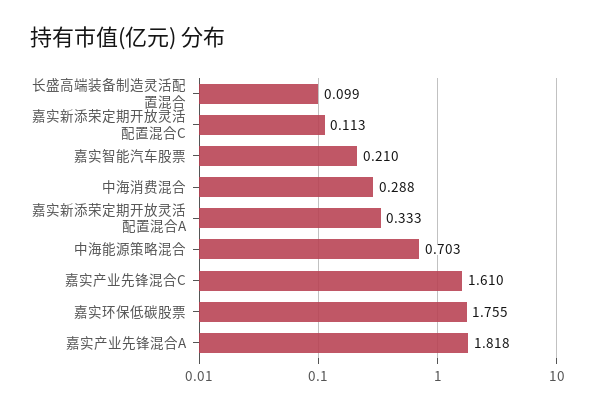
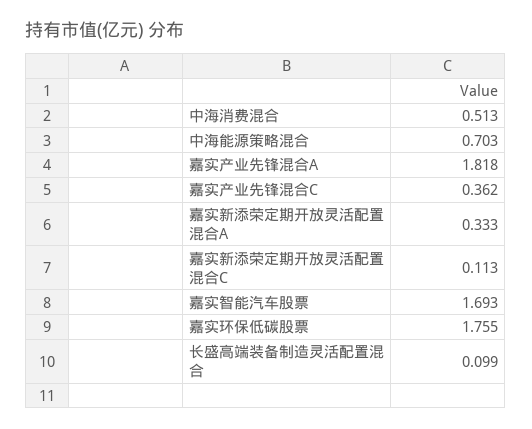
嘉实智能汽车股票: 0.21 -> 1.693
中海消费混合: 0.288 -> 0.513
嘉实产业先锋混合C: 1.61 -> 0.362

